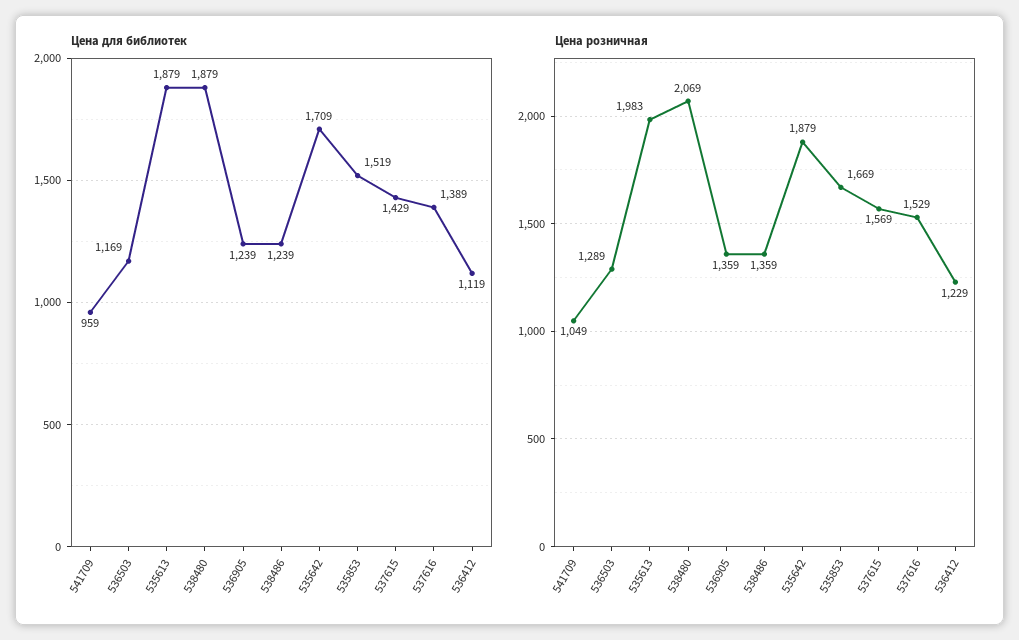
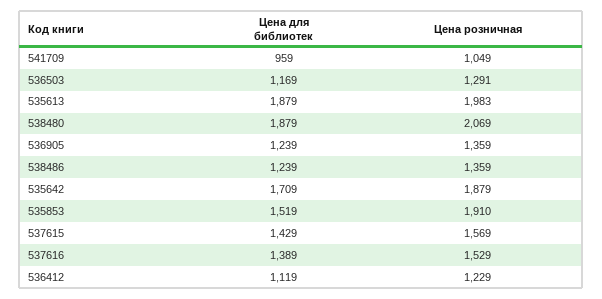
Цена розничная, 536503: 1289 -> 1291
Цена розничная, 535853: 1669 -> 1910

